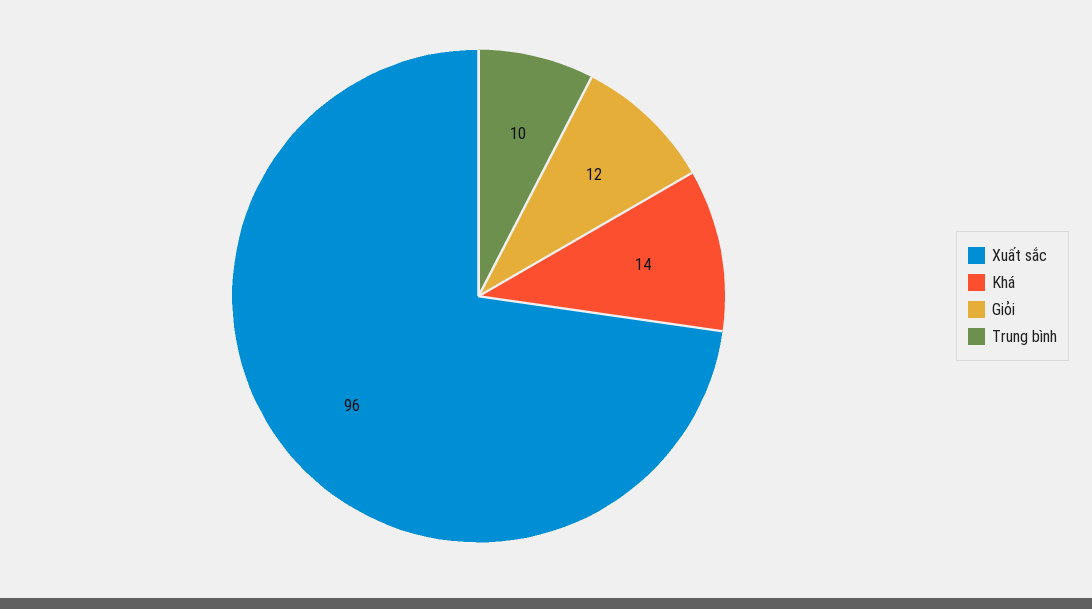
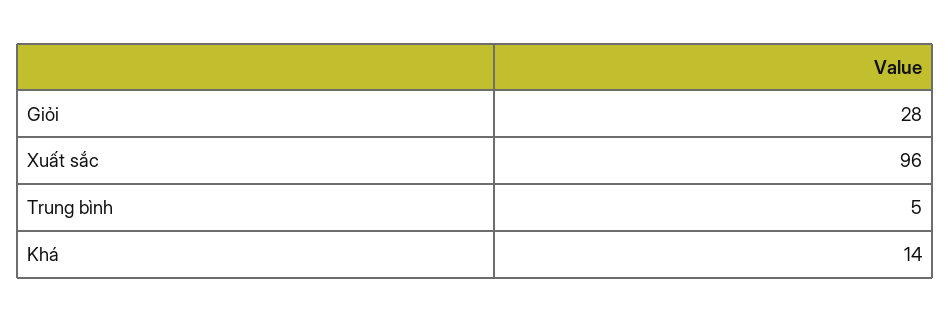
Giỏi: 12 -> 28
Trung bình: 10 -> 5

